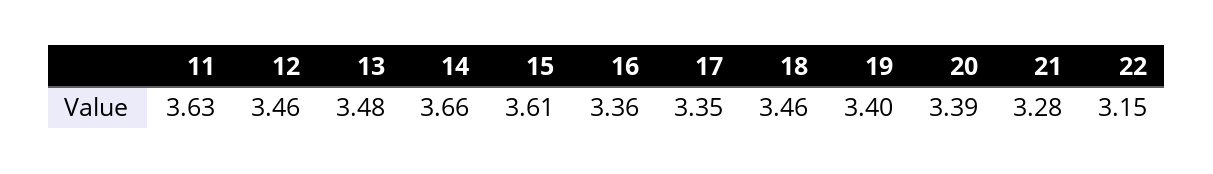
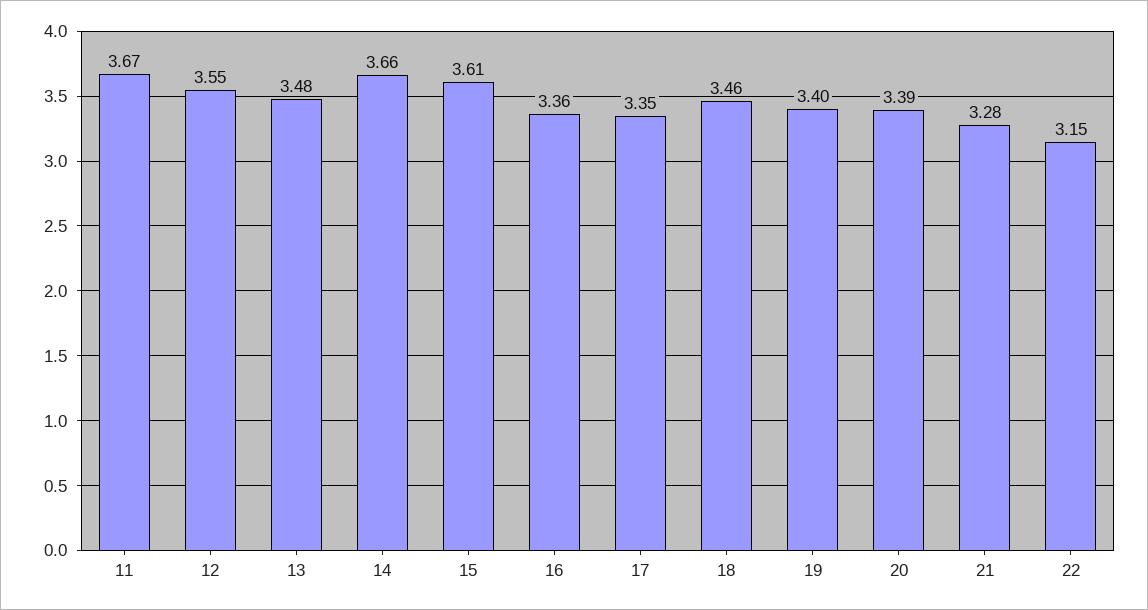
11: 3.63 -> 3.67
12: 3.46 -> 3.55

